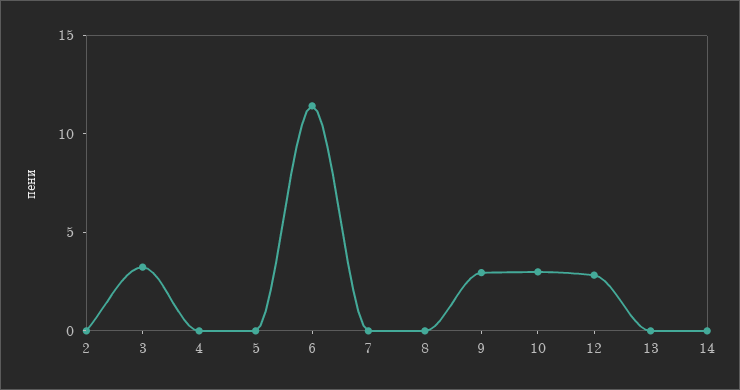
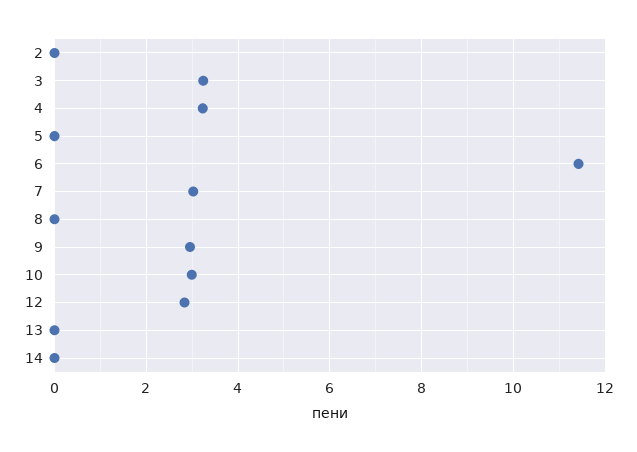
4: 0 -> 3.2
7: 0 -> 3

